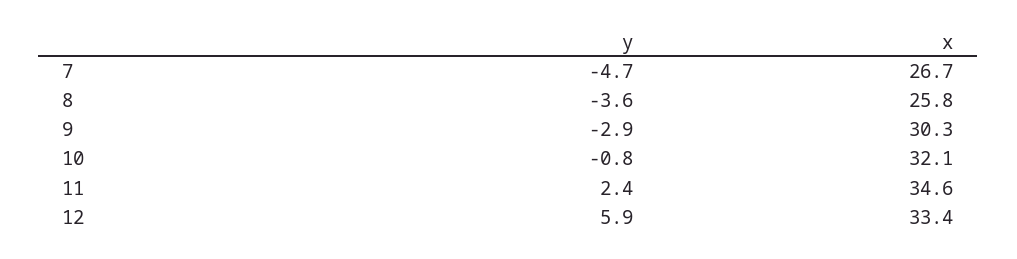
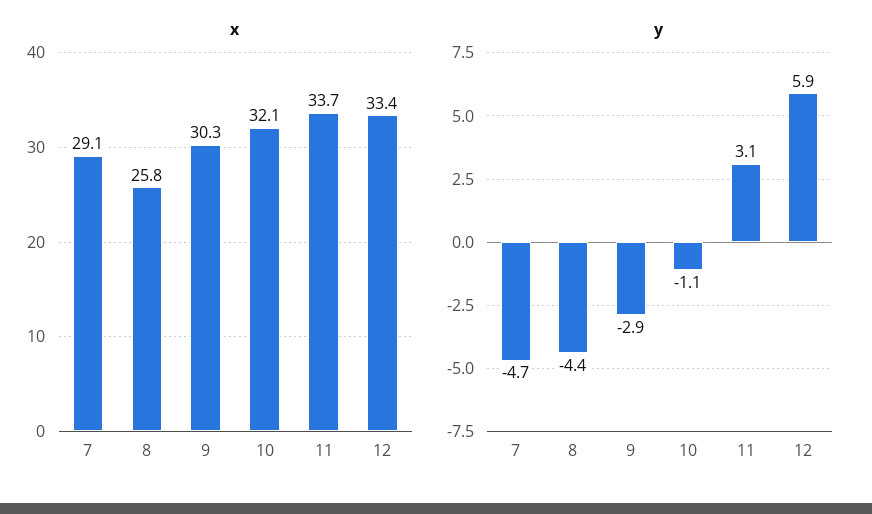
x, 7: 26.7 -> 29.1
y, 8: -3.6 -> -4.4
y, 10: -0.8 -> -1.1
y, 11: 2.4 -> 3.1
x, 11: 34.6 -> 33.7

